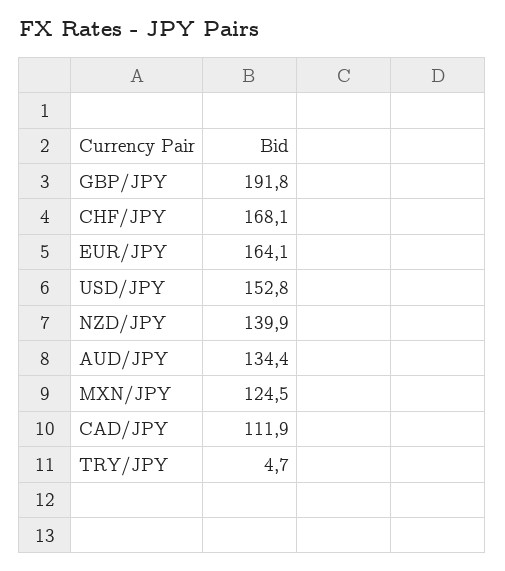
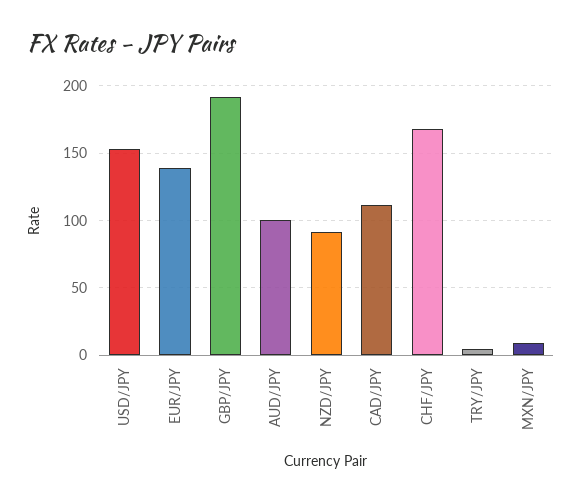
EUR/JPY: 164.1 -> 140
NZD/JPY: 139.9 -> 90
AUD/JPY: 134.4 -> 100
MXN/JPY: 124.5 -> 10

